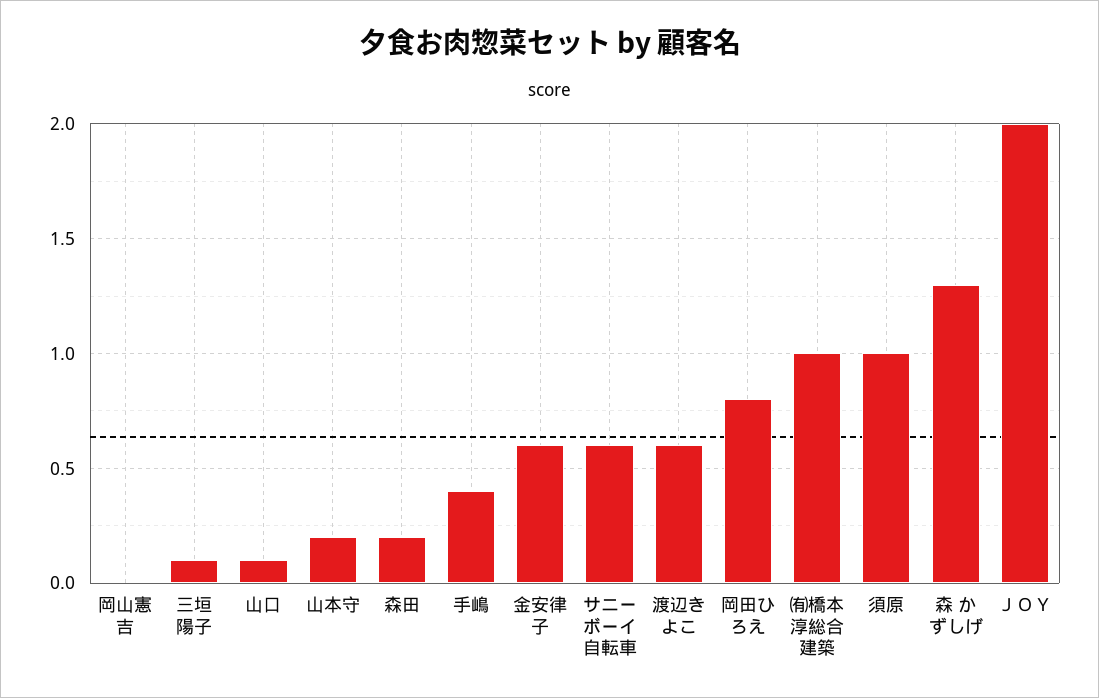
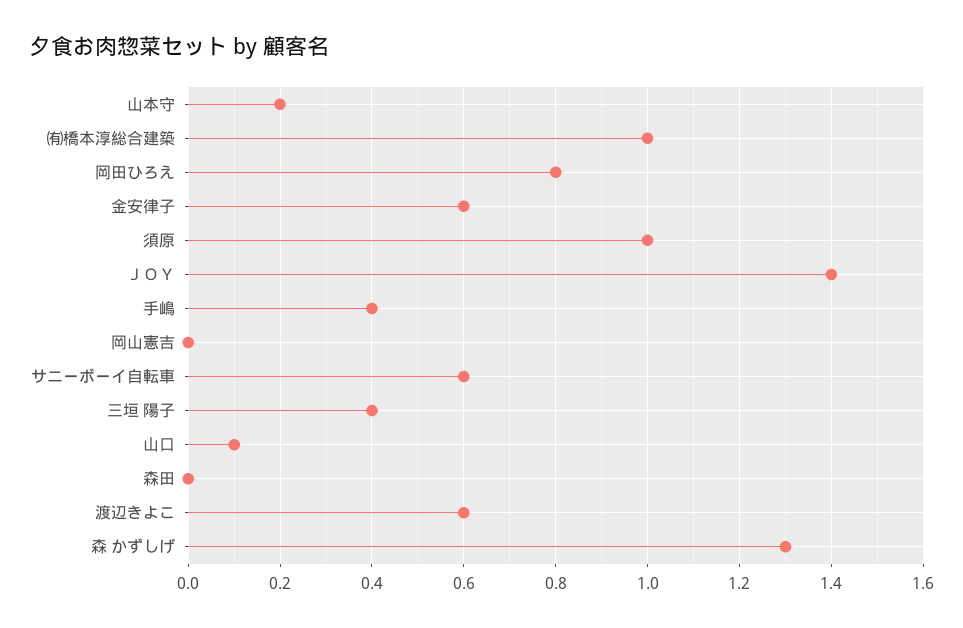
三垣 陽子: 0.1 -> 0.4
森田: 0.2 -> 0
ＪＯＹ: 2 -> 1.4

